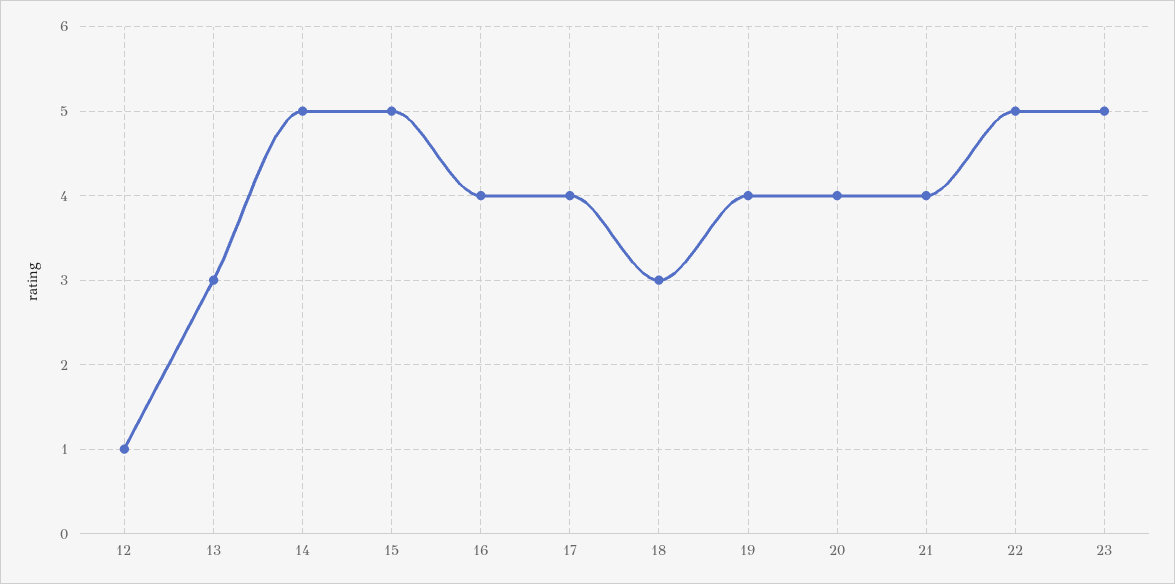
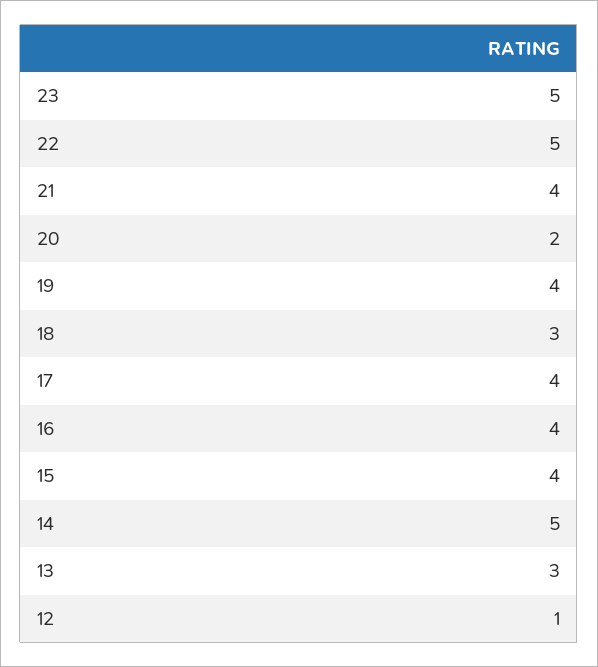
15: 5 -> 4
20: 4 -> 2

